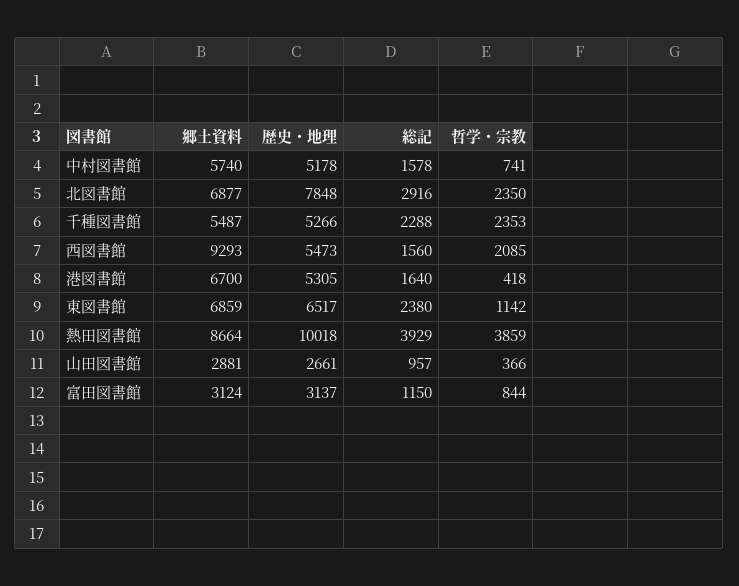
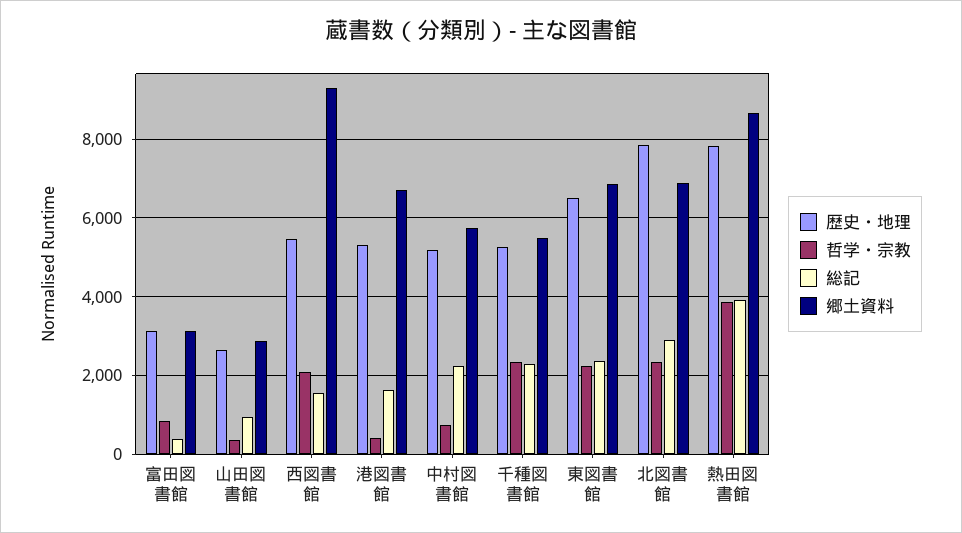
総記, 中村図書館: 1578 -> 2200
哲学・宗教, 東図書館: 1142 -> 2200
歴史・地理, 熱田図書館: 10018 -> 7800
総記, 富田図書館: 1150 -> 400

